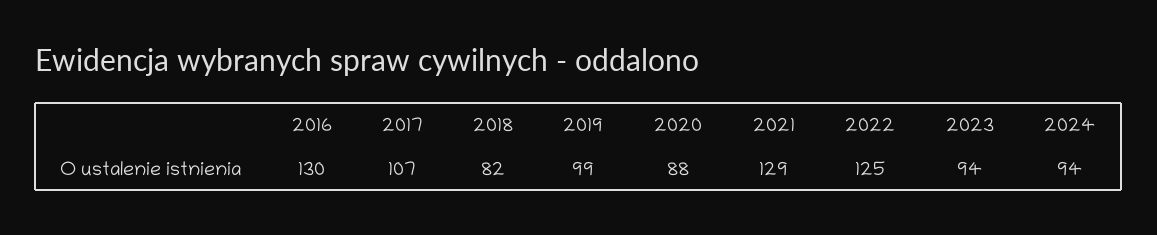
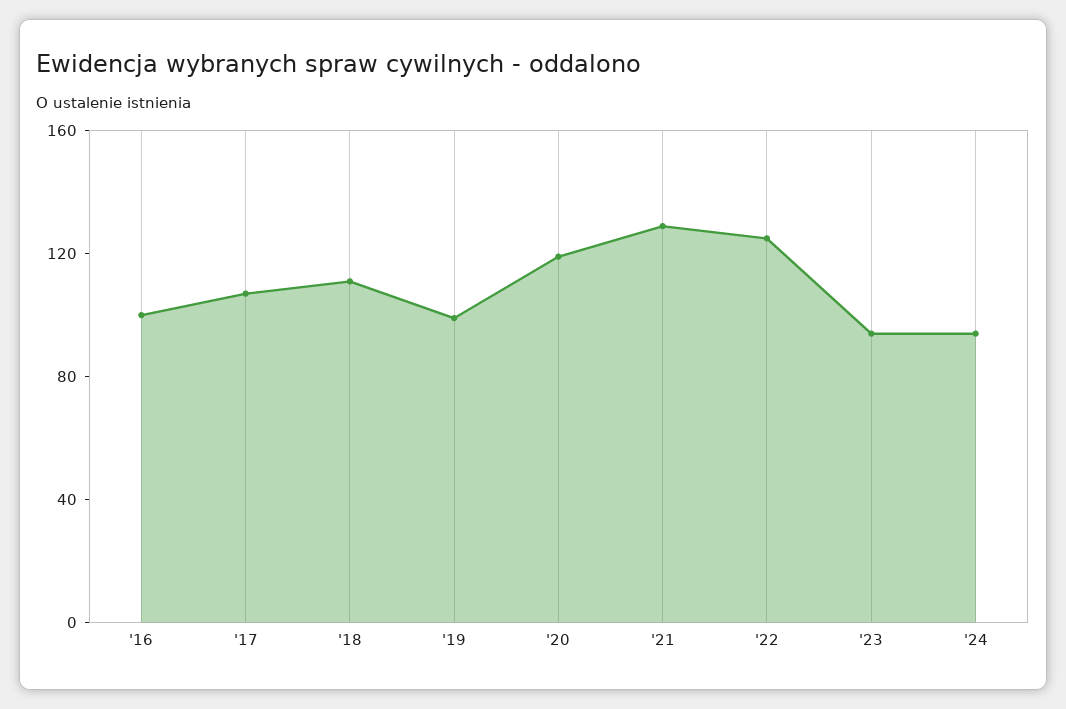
2016: 130 -> 100
2018: 82 -> 110
2020: 88 -> 120

